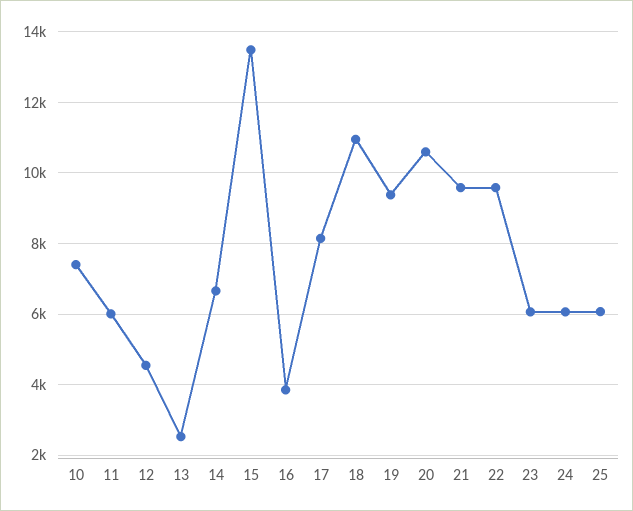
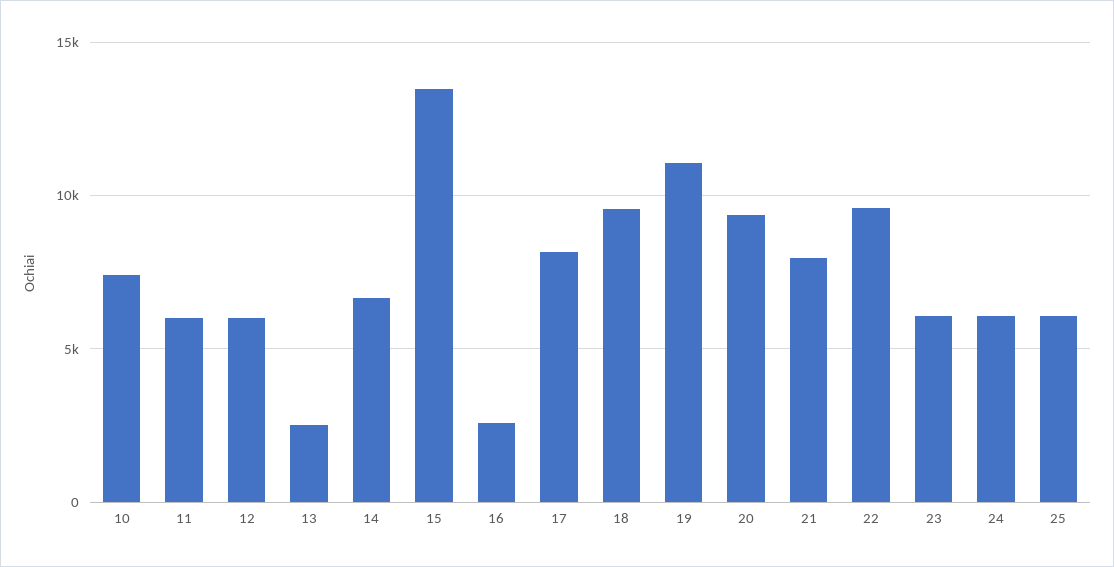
12: 4600 -> 6000
16: 3800 -> 2500
18: 11000 -> 9500
19: 9400 -> 11000
20: 10600 -> 9500
21: 9600 -> 8000

